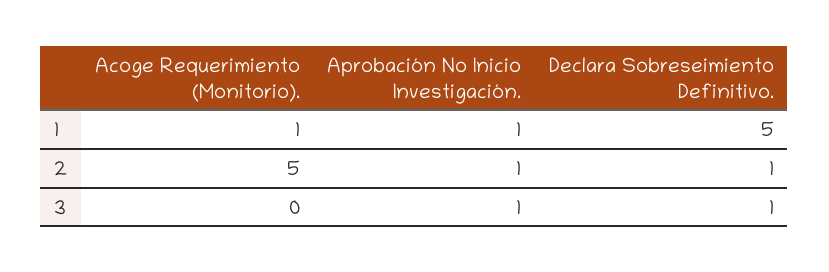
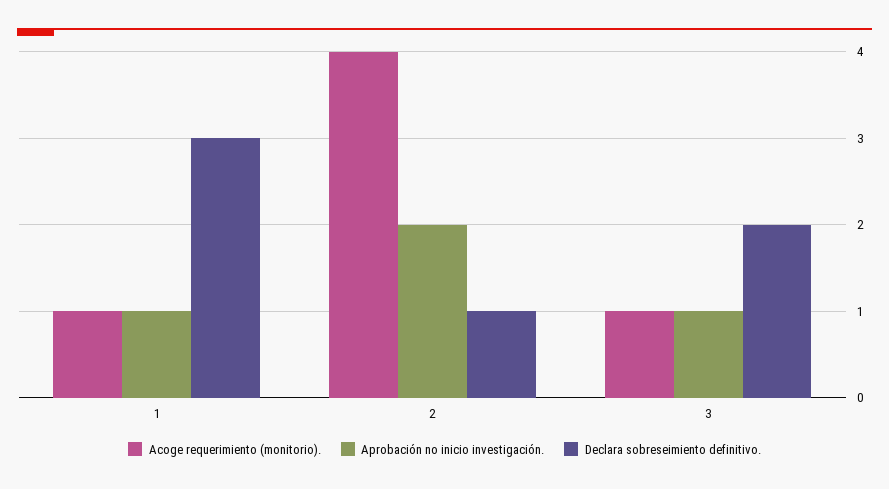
Declara Sobreseimiento Definitivo., 1: 5 -> 3
Acoge Requerimiento (Monitorio)., 2: 5 -> 4
Aprobación No Inicio Investigación., 2: 1 -> 2
Acoge Requerimiento (Monitorio)., 3: 0 -> 1
Declara Sobreseimiento Definitivo., 3: 1 -> 2

